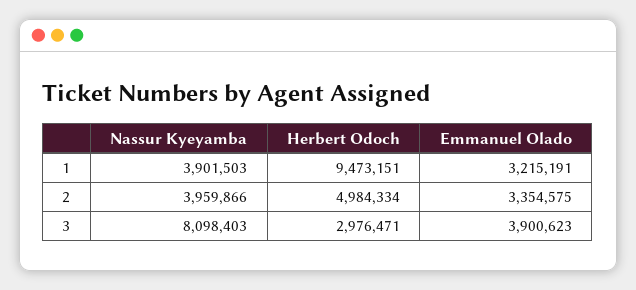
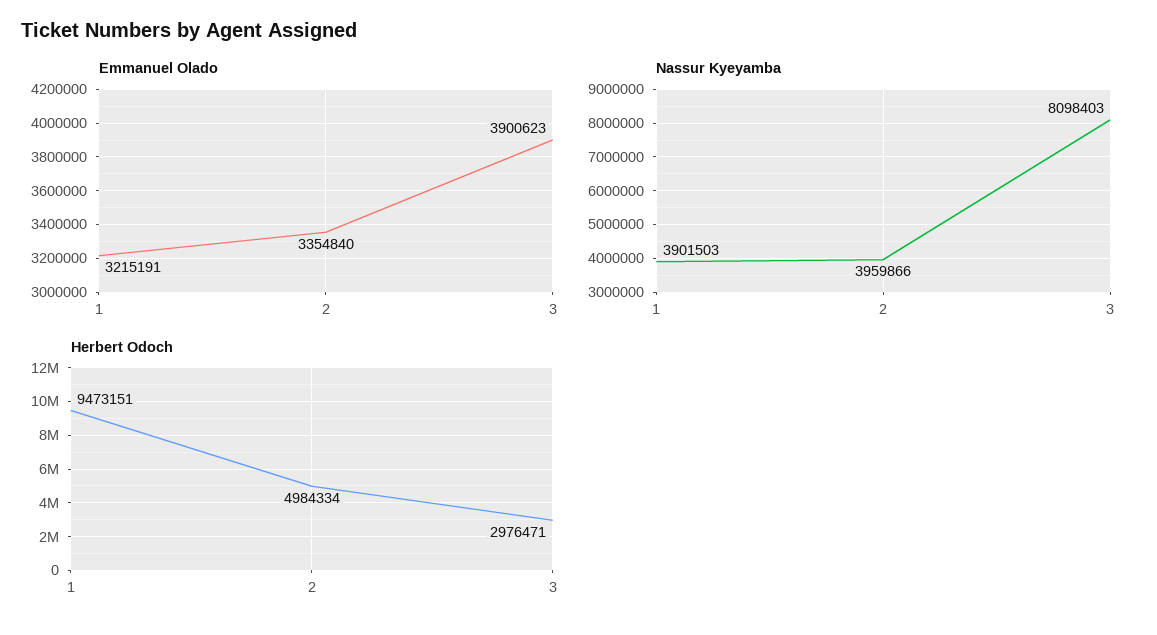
Emmanuel Olado, 2: 3354575 -> 3354840

